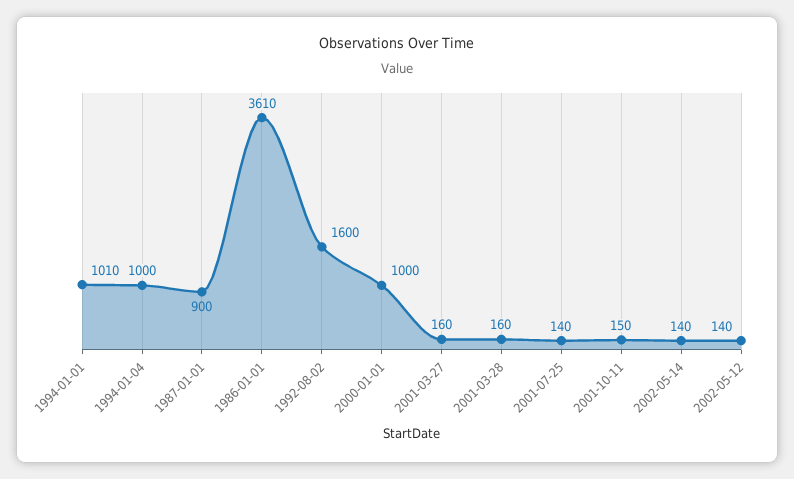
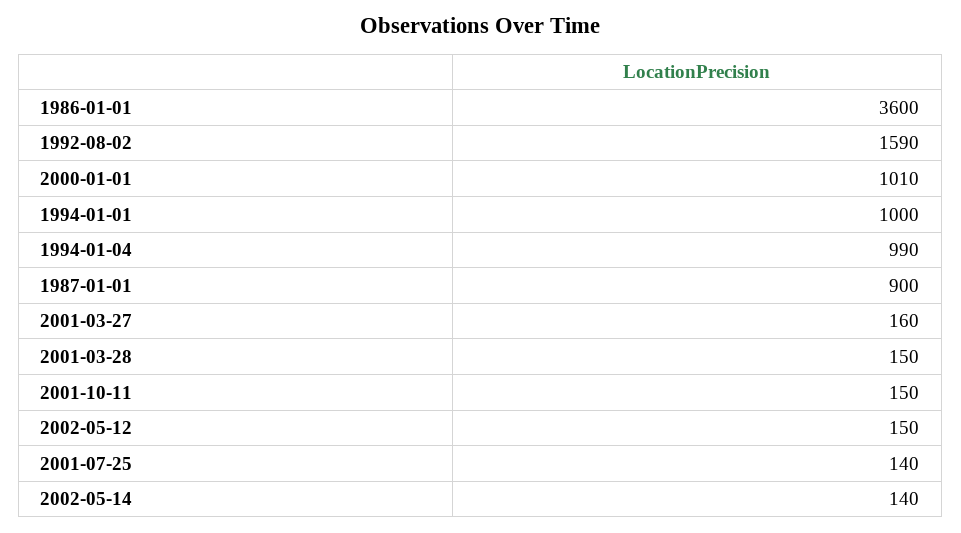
1994-01-01: 1010 -> 1000
1994-01-04: 1000 -> 990
1986-01-01: 3610 -> 3600
1992-08-02: 1600 -> 1590
2000-01-01: 1000 -> 1010
2001-03-28: 160 -> 150
2002-05-12: 140 -> 150

